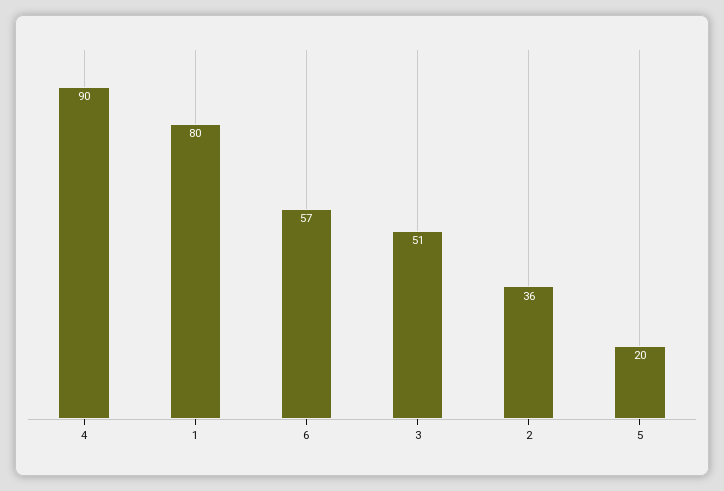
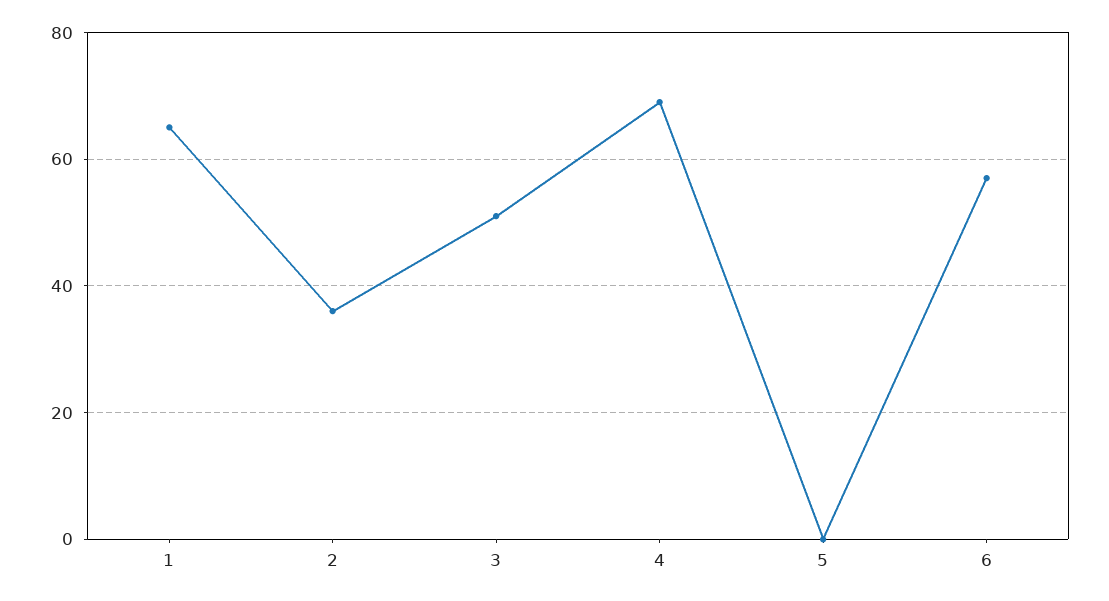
4: 90 -> 70
1: 80 -> 65
5: 20 -> 0

